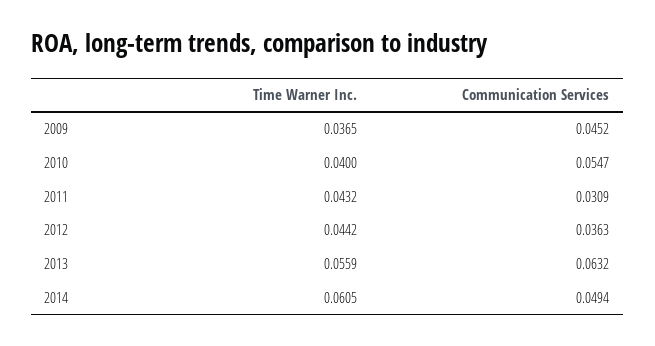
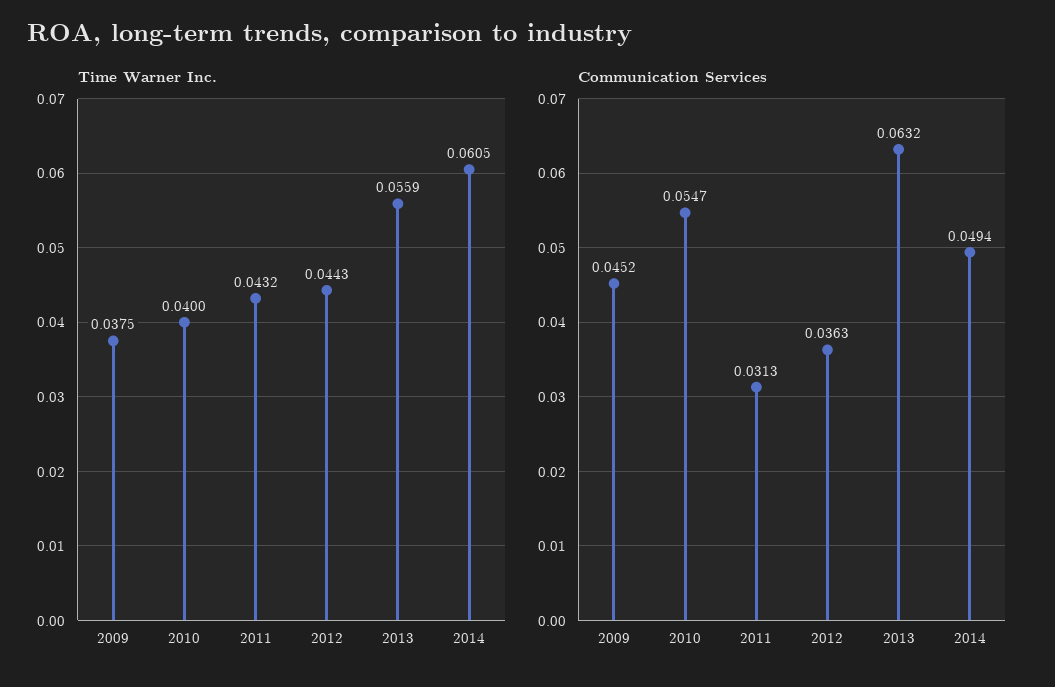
Time Warner Inc., 2009: 0.0365 -> 0.0375
Communication Services, 2011: 0.0309 -> 0.0313
Time Warner Inc., 2012: 0.0442 -> 0.0443

